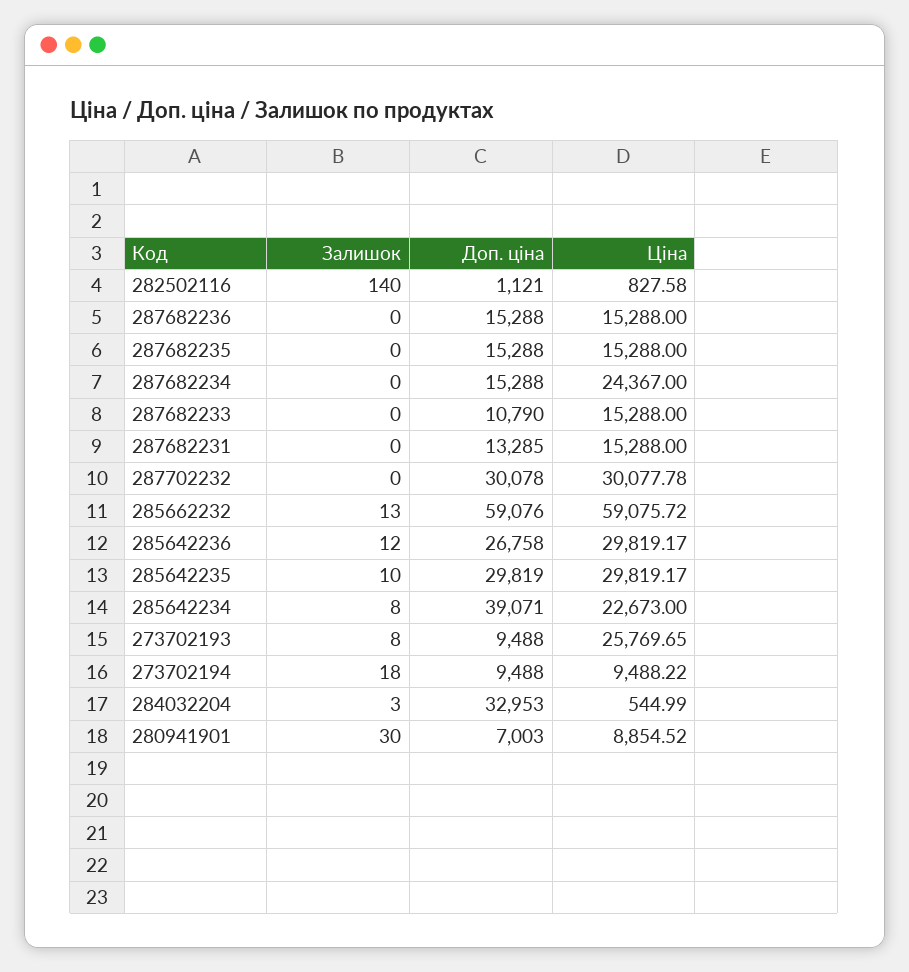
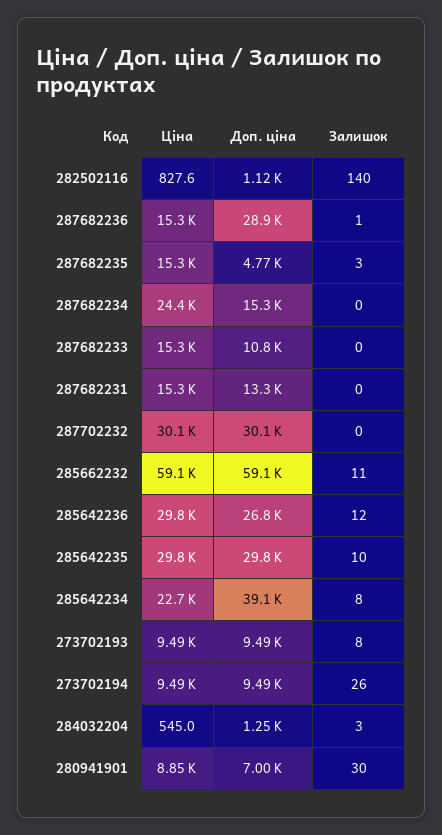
Залишок, 287682236: 0 -> 1
Доп. ціна, 287682236: 15288 -> 28900
Залишок, 287682235: 0 -> 3
Доп. ціна, 287682235: 15288 -> 4770
Залишок, 285662232: 13 -> 11
Ціна, 273702193: 25769.65 -> 9490
Залишок, 273702194: 18 -> 26
Доп. ціна, 284032204: 32953 -> 1250

